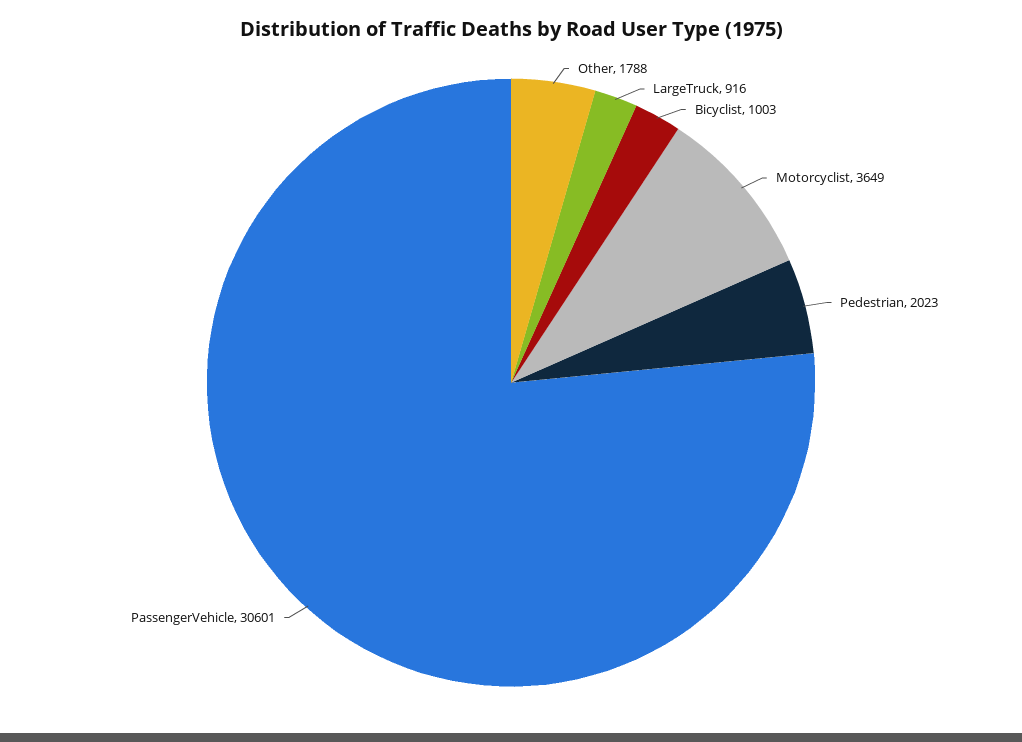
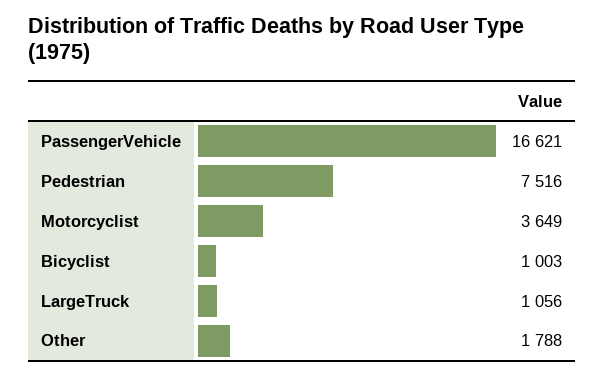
LargeTruck: 916 -> 1056
Pedestrian: 2023 -> 7516
PassengerVehicle: 30601 -> 16621

